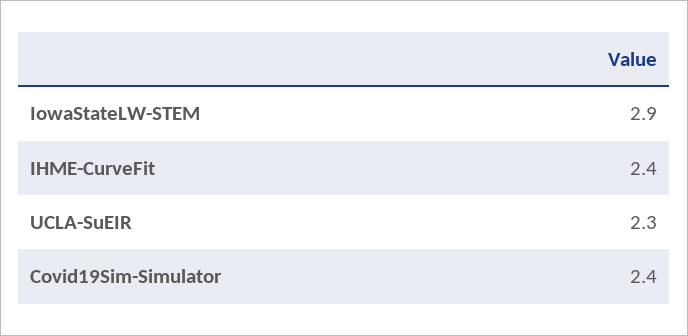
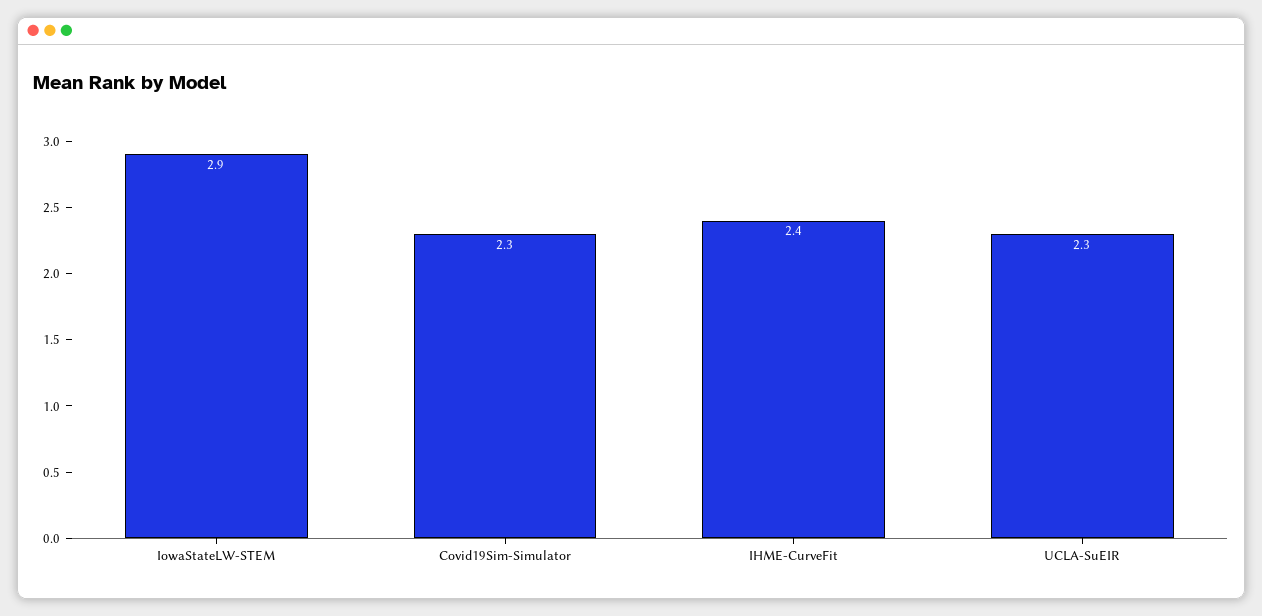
Covid19Sim-Simulator: 2.4 -> 2.3

